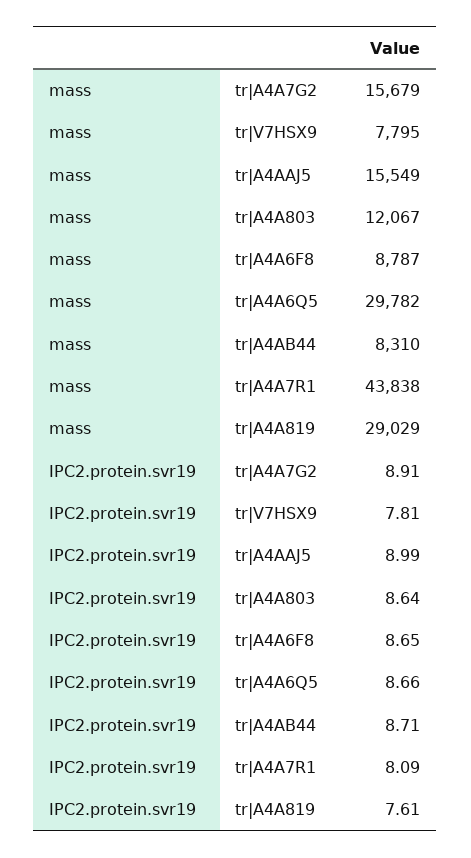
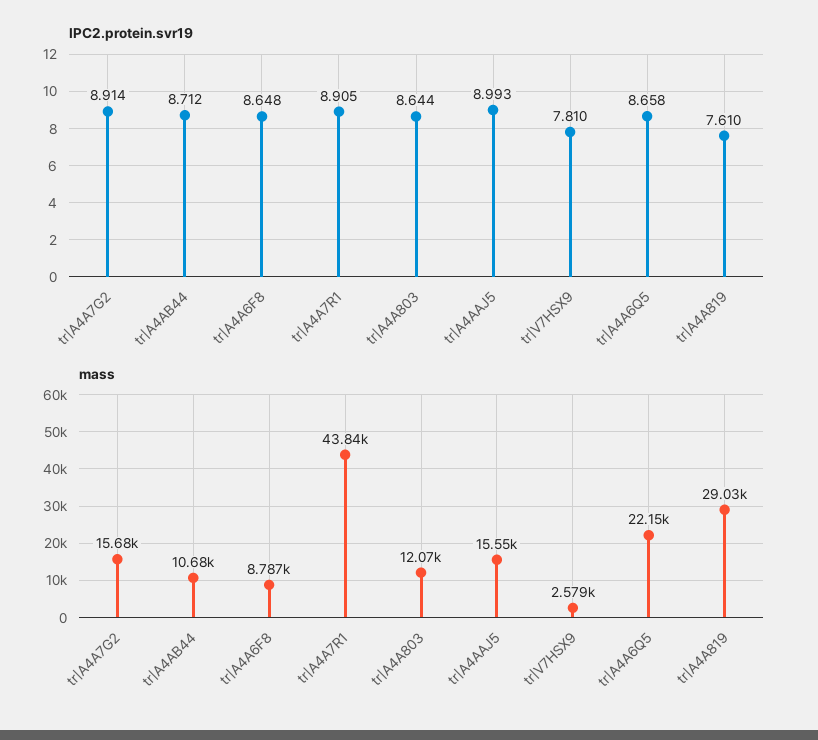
mass, tr|V7HSX9: 7795 -> 2579
mass, tr|A4A6Q5: 29782 -> 22150
mass, tr|A4AB44: 8310 -> 10680
IPC2.protein.svr19, tr|A4A7R1: 8.09 -> 8.905

